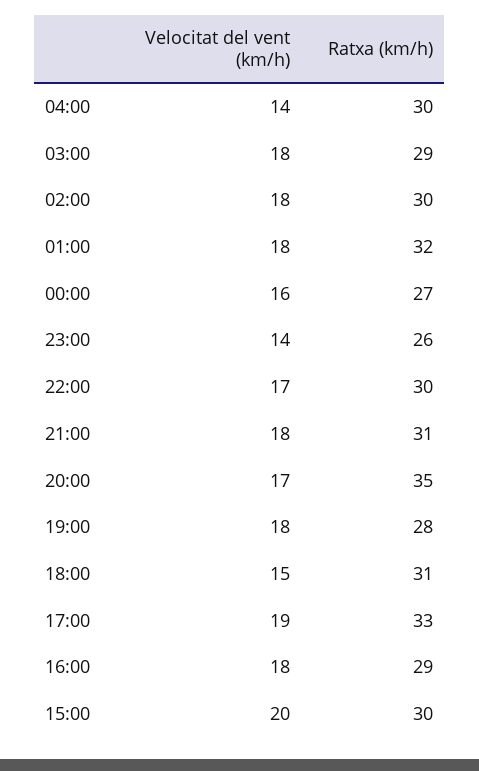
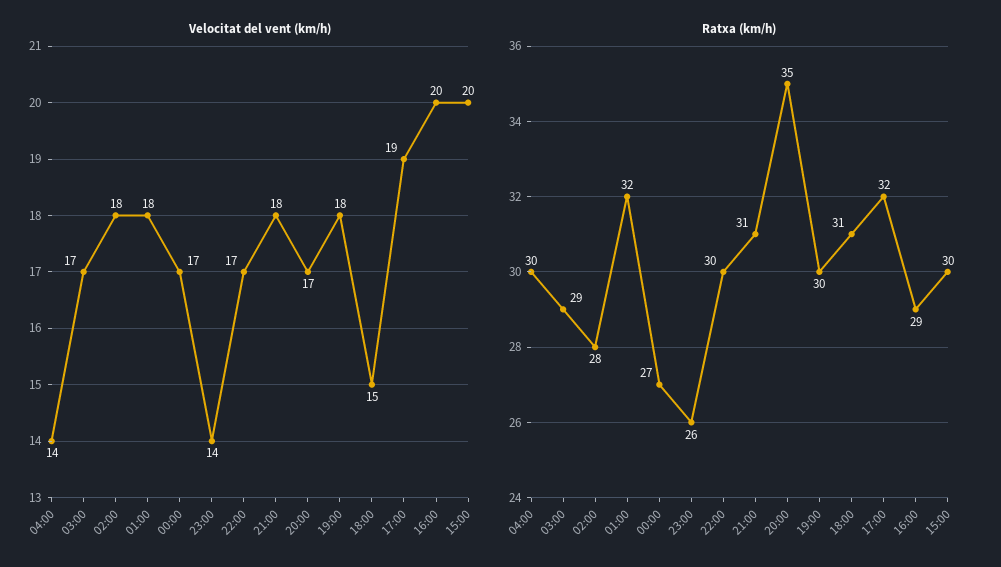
Velocitat del vent (km/h), 03:00: 18 -> 17
Ratxa (km/h), 02:00: 30 -> 28
Velocitat del vent (km/h), 00:00: 16 -> 17
Ratxa (km/h), 19:00: 28 -> 30
Ratxa (km/h), 17:00: 33 -> 32
Velocitat del vent (km/h), 16:00: 18 -> 20

